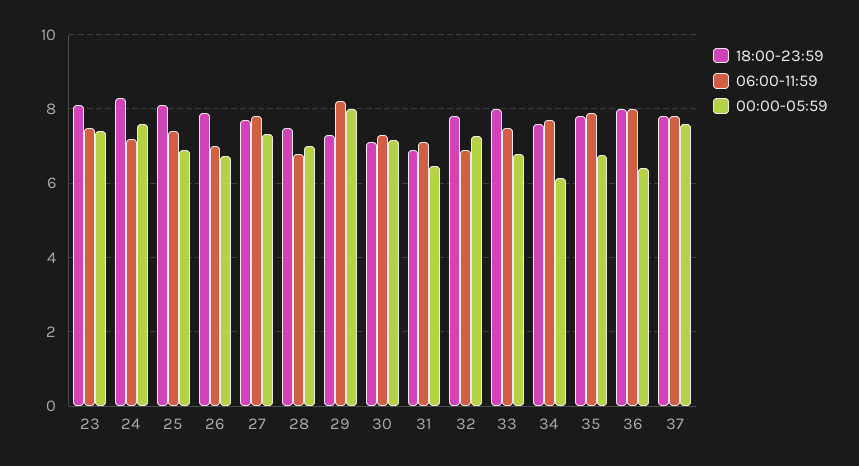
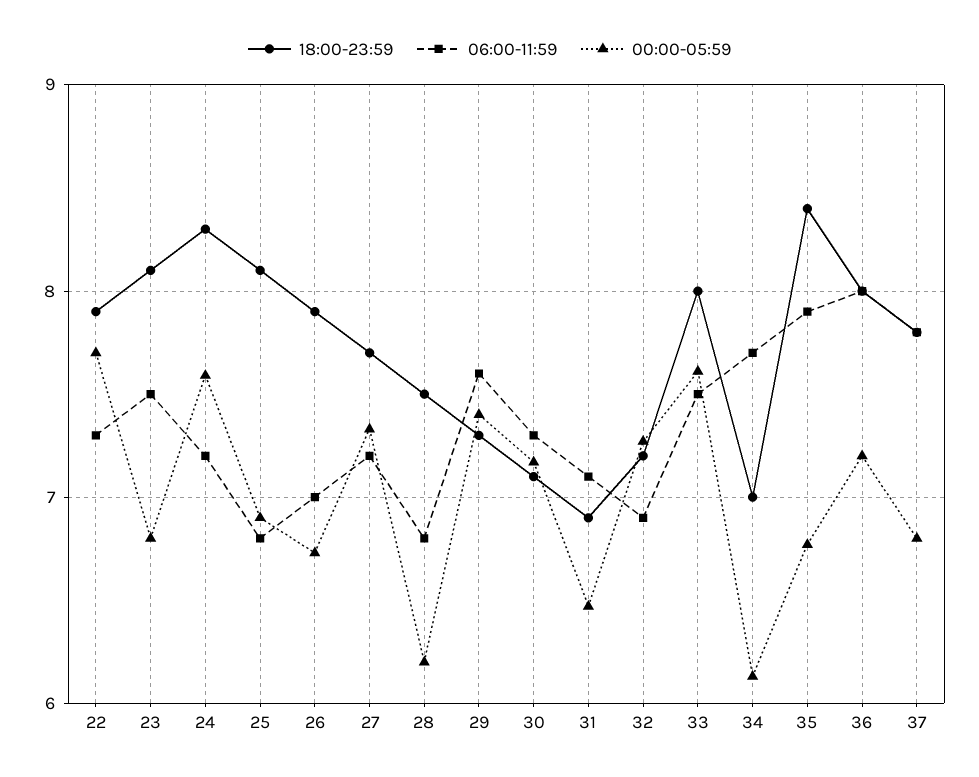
00:00-05:59, 23: 7.4 -> 6.8
06:00-11:59, 25: 7.4 -> 6.8
06:00-11:59, 27: 7.8 -> 7.2
00:00-05:59, 28: 7 -> 6.2
06:00-11:59, 29: 8.2 -> 7.6
00:00-05:59, 29: 8 -> 7.4
18:00-23:59, 32: 7.8 -> 7.2
00:00-05:59, 33: 6.8 -> 7.6
18:00-23:59, 34: 7.6 -> 7
18:00-23:59, 35: 7.8 -> 8.4
00:00-05:59, 36: 6.4 -> 7.2
00:00-05:59, 37: 7.6 -> 6.8
18:00-23:59, 22: none -> 7.9
06:00-11:59, 22: none -> 7.3
00:00-05:59, 22: none -> 7.7

